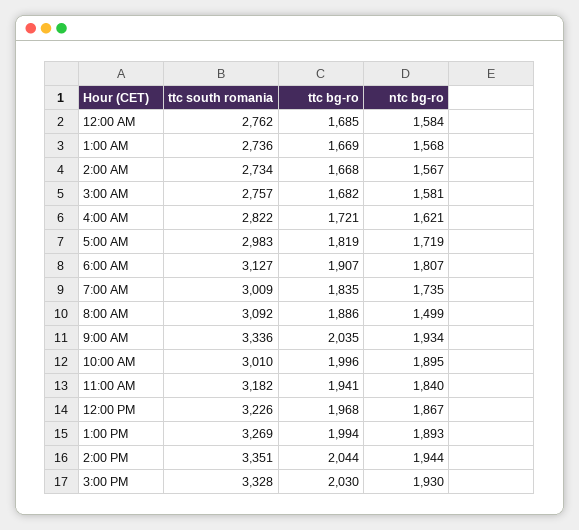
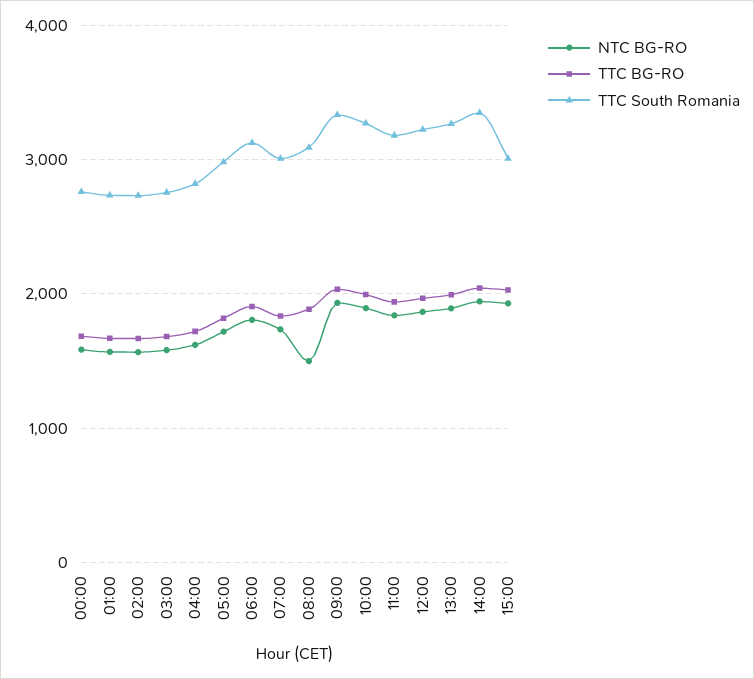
ttc south romania, 10:00 AM: 3010 -> 3300
ttc south romania, 3:00 PM: 3328 -> 3000

